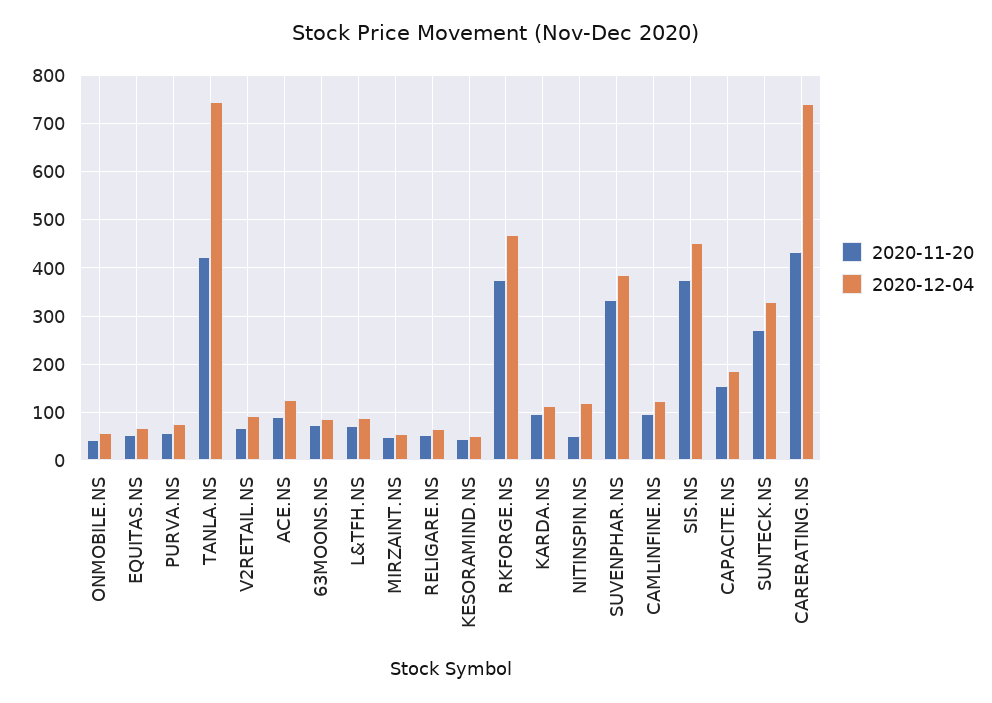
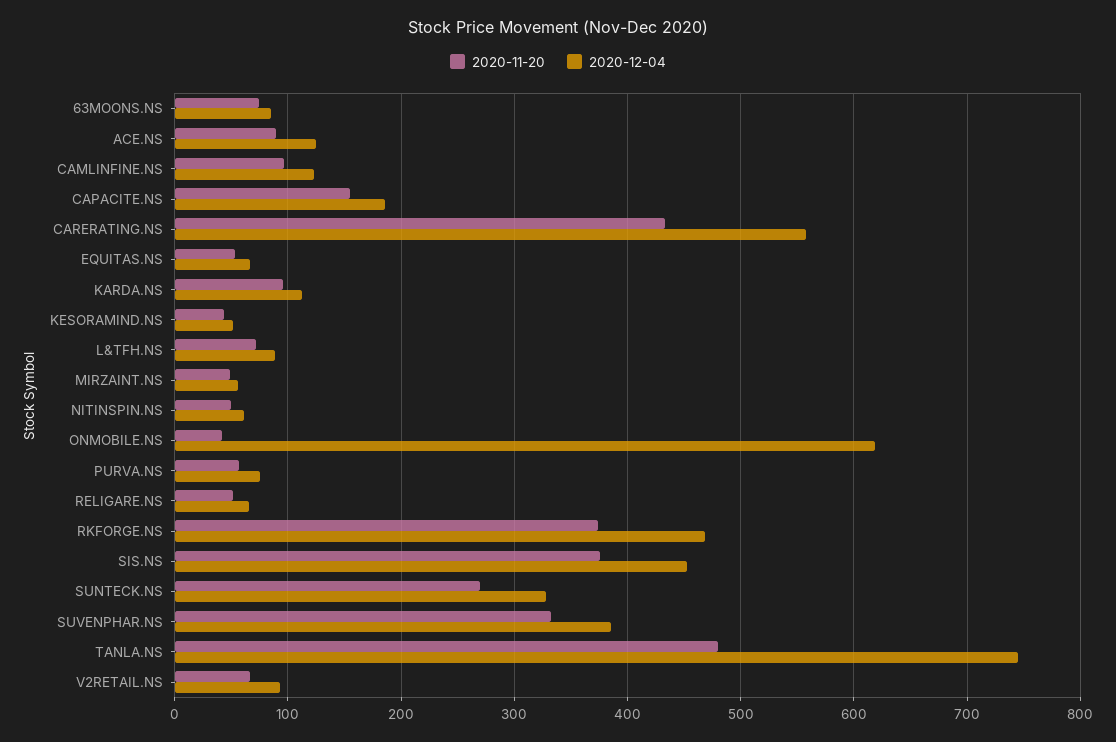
2020-12-04, ONMOBILE.NS: 60 -> 620
2020-11-20, TANLA.NS: 420 -> 480
2020-12-04, NITINSPIN.NS: 120 -> 60
2020-12-04, CARERATING.NS: 740 -> 560

